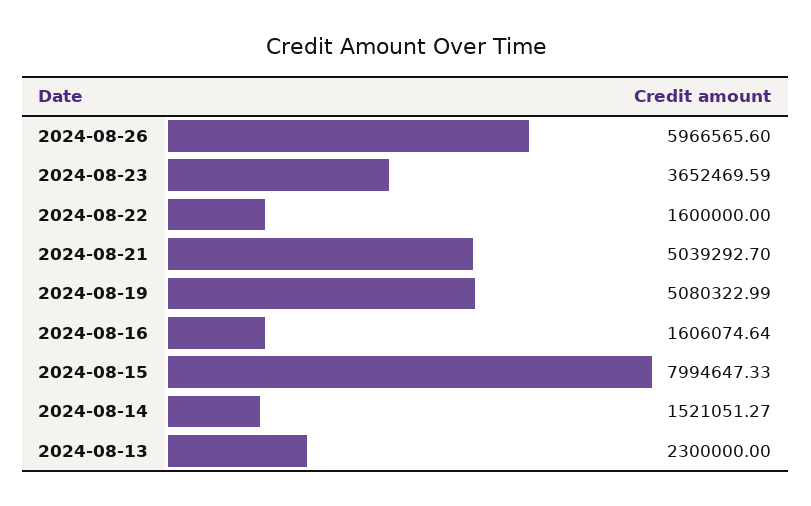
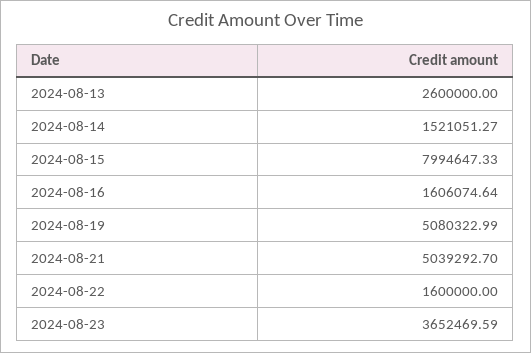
2024-08-26: 5966565.6 -> none
2024-08-13: 2300000 -> 2600000

